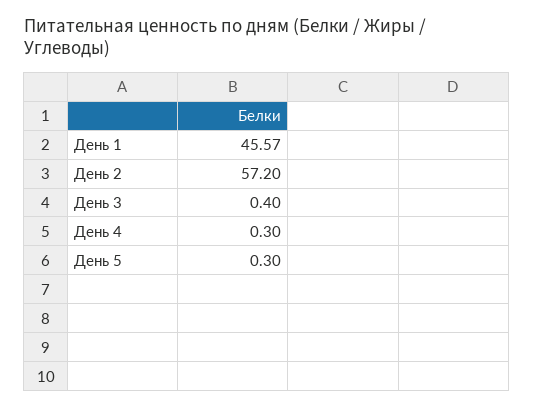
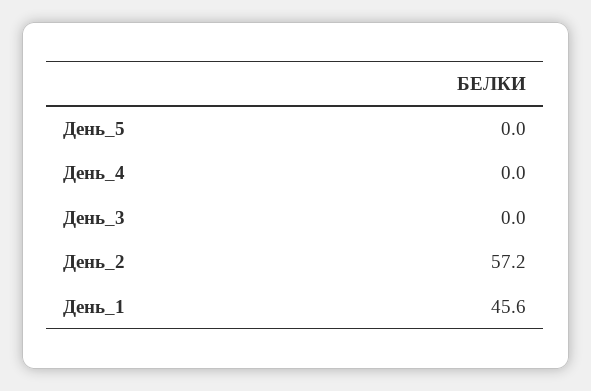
День 3: 0.4 -> 0
День 4: 0.3 -> 0
День 5: 0.3 -> 0

